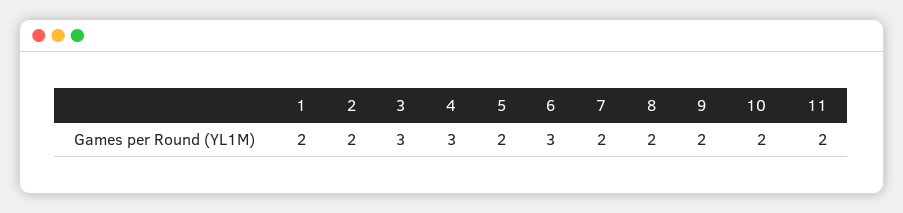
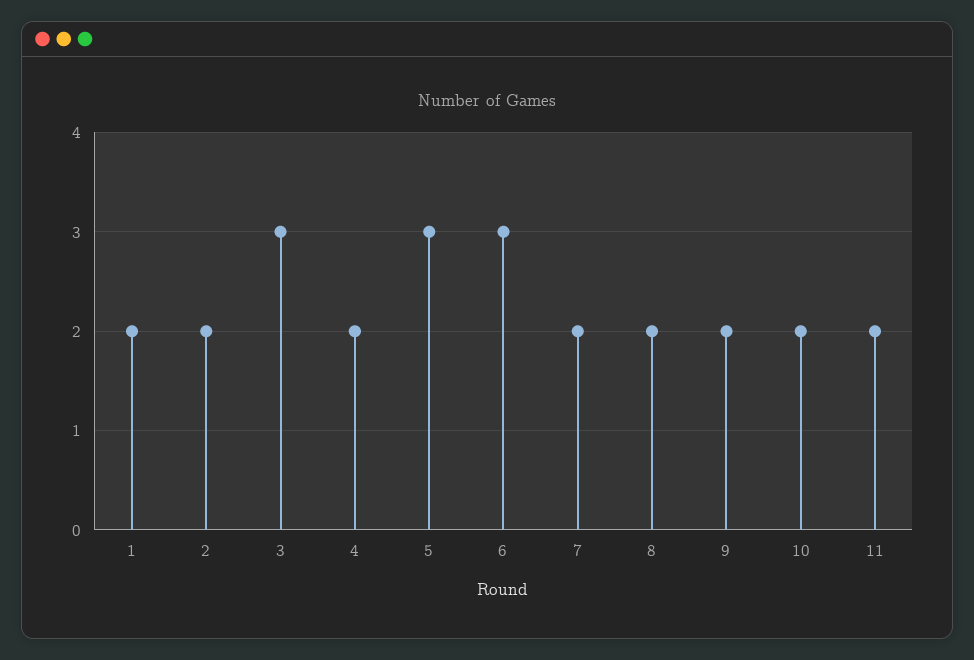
4: 3 -> 2
5: 2 -> 3

